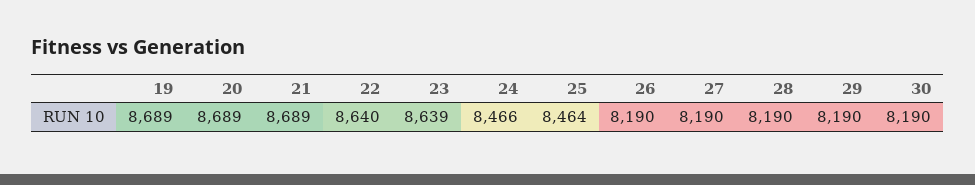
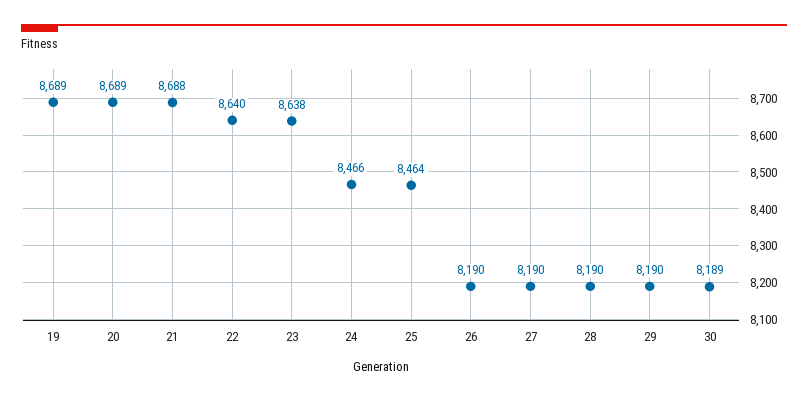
21: 8689 -> 8688
23: 8639 -> 8638
30: 8190 -> 8189

